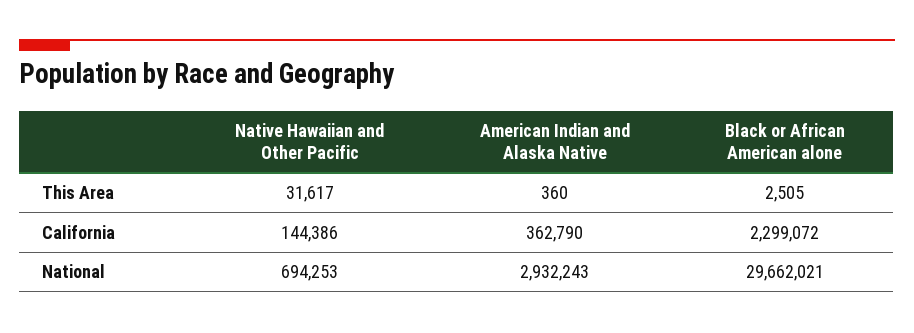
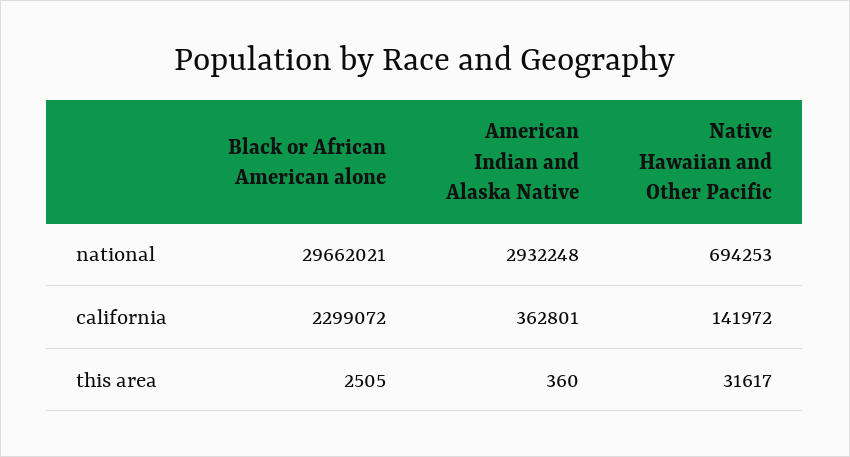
Native Hawaiian and Other Pacific, California: 144386 -> 141972
American Indian and Alaska Native, California: 362790 -> 362801
American Indian and Alaska Native, National: 2932243 -> 2932248

